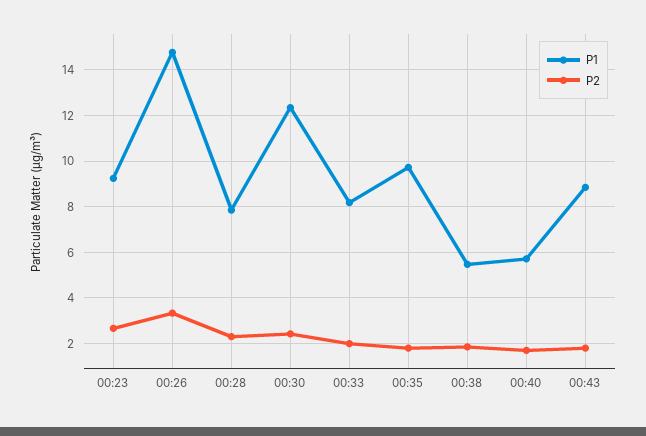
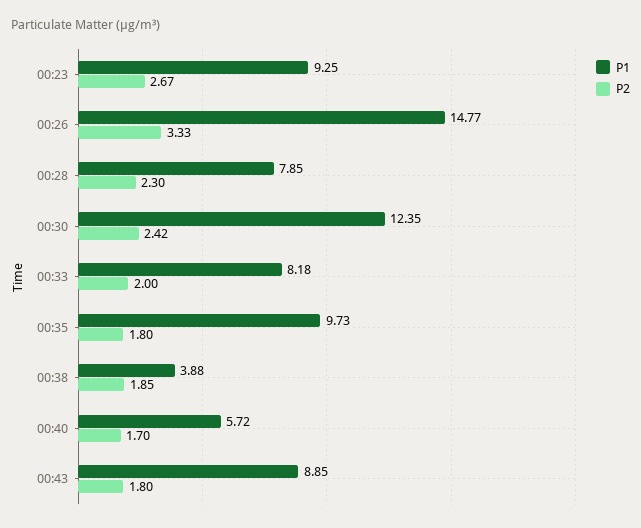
P1, 00:38: 5.5 -> 3.88

